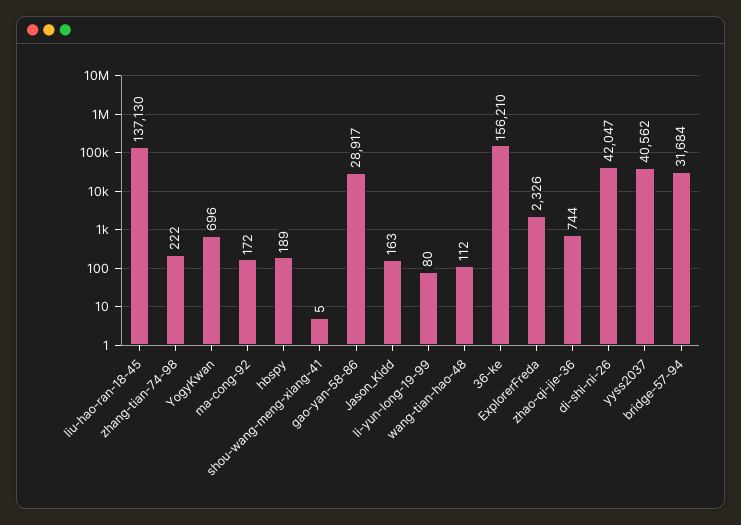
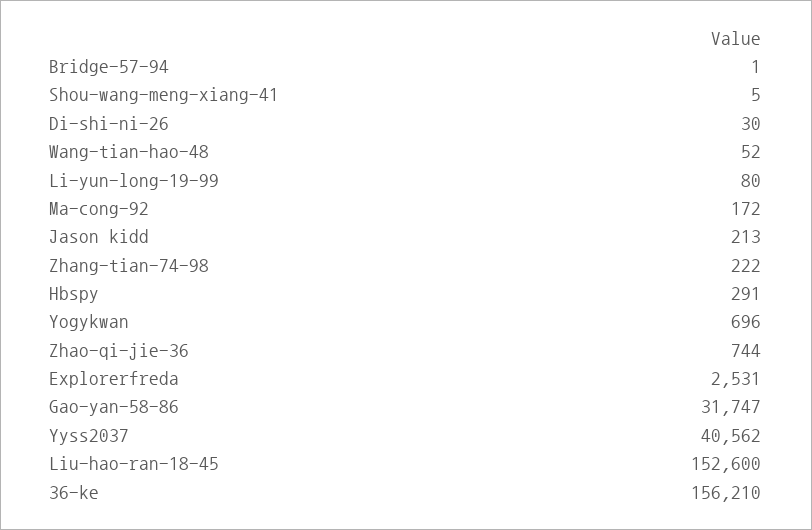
liu-hao-ran-18-45: 137130 -> 152600
hbspy: 189 -> 291
gao-yan-58-86: 28917 -> 31747
Jason_Kidd: 163 -> 213
wang-tian-hao-48: 112 -> 52
ExplorerFreda: 2326 -> 2531
di-shi-ni-26: 42047 -> 30
bridge-57-94: 31684 -> 1

